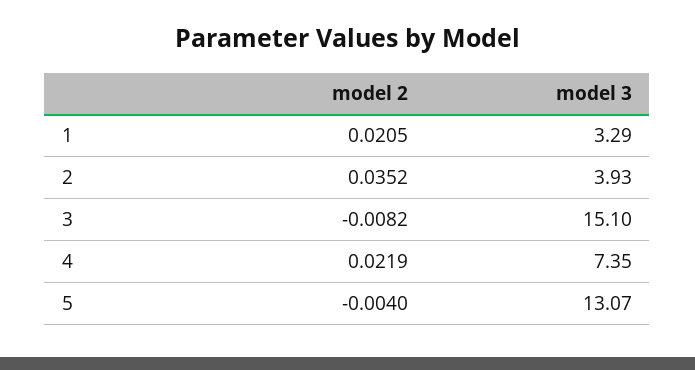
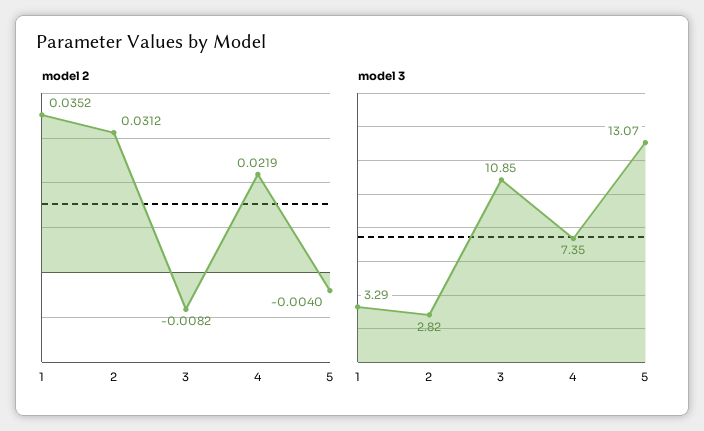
model 2, 1: 0.0205 -> 0.0352
model 2, 2: 0.0352 -> 0.0312
model 3, 2: 3.93 -> 2.82
model 3, 3: 15.1 -> 10.85

